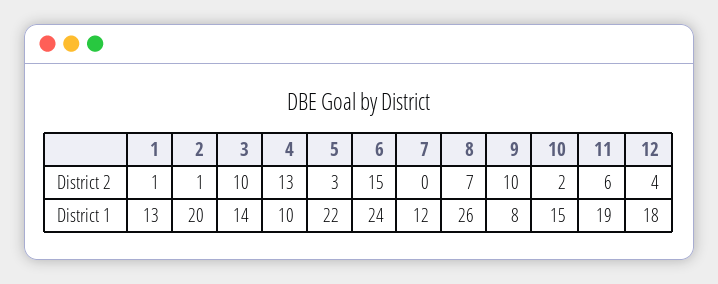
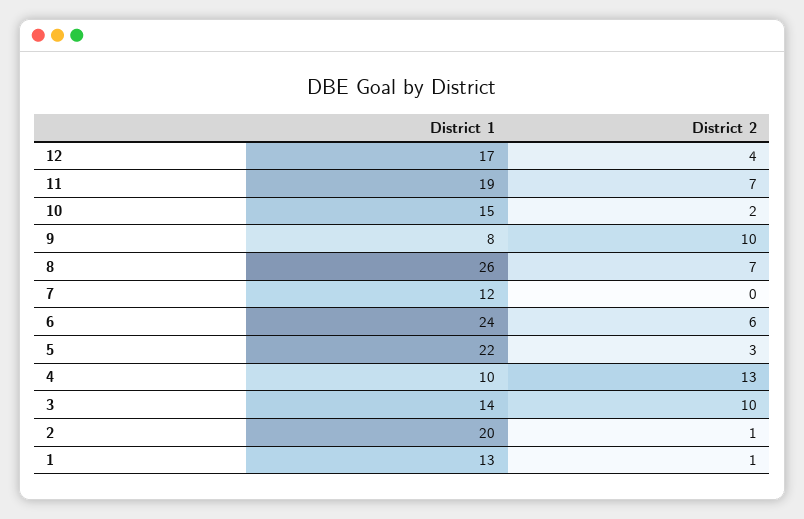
6, District 2: 15 -> 6
11, District 2: 6 -> 7
12, District 1: 18 -> 17

